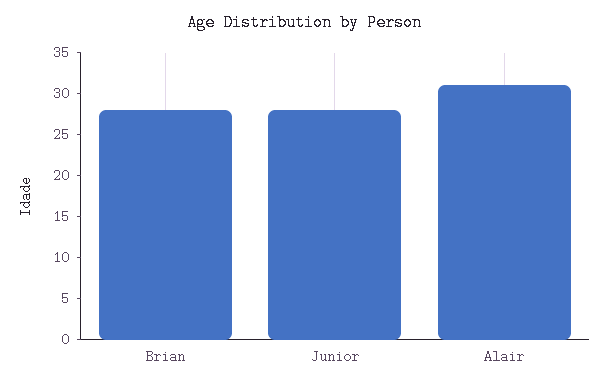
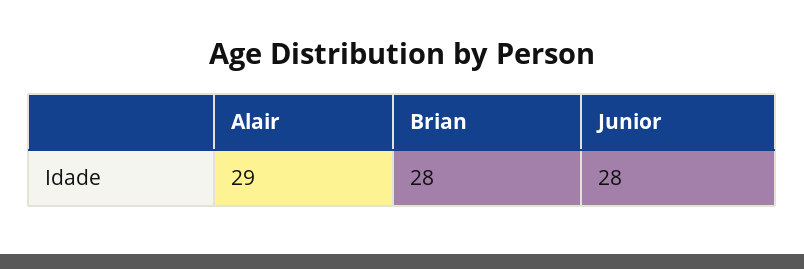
Alair: 31 -> 29

